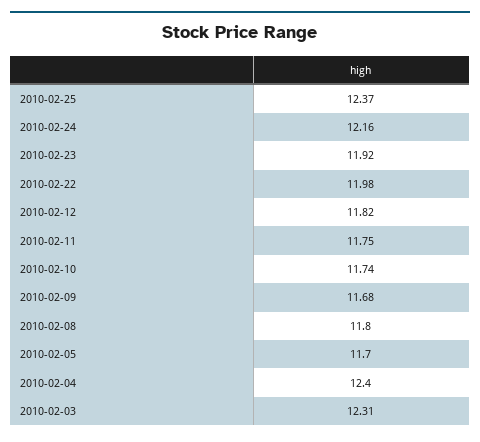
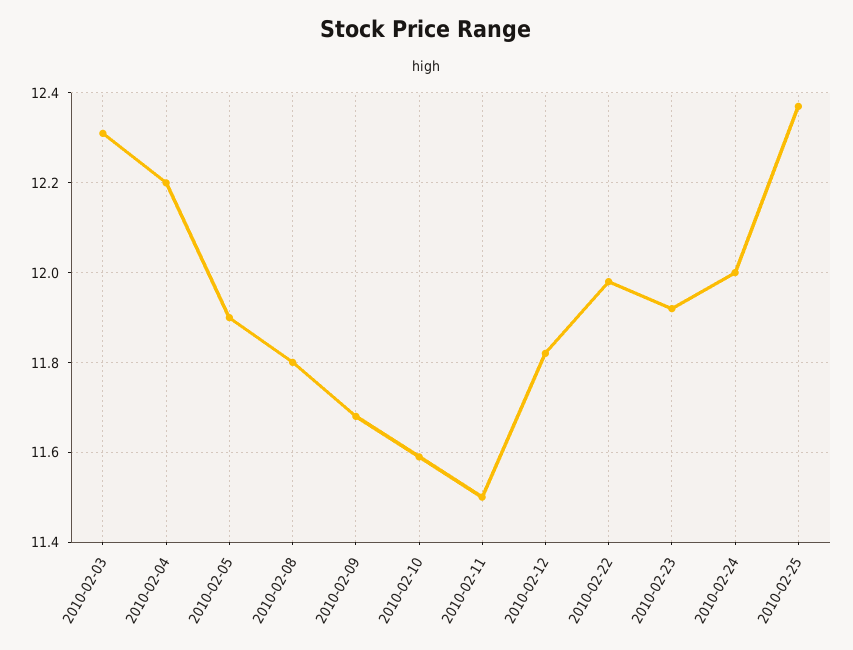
2010-02-24: 12.16 -> 12
2010-02-11: 11.75 -> 11.5
2010-02-10: 11.74 -> 11.6
2010-02-05: 11.7 -> 11.9
2010-02-04: 12.4 -> 12.2

